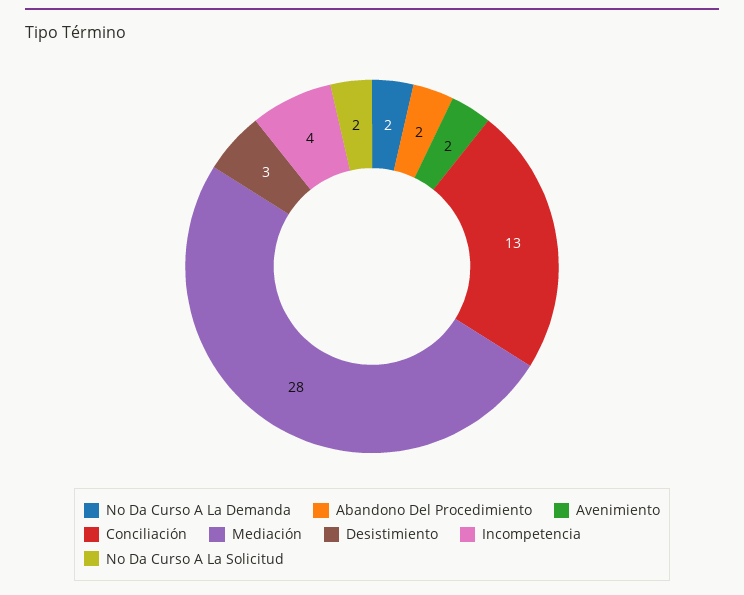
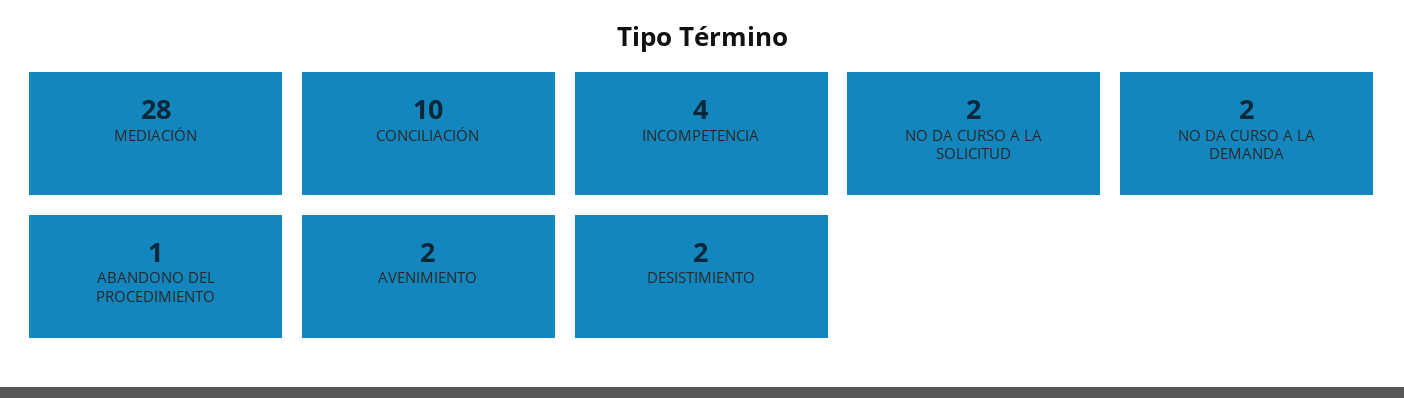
Abandono Del Procedimiento: 2 -> 1
Conciliación: 13 -> 10
Desistimiento: 3 -> 2

